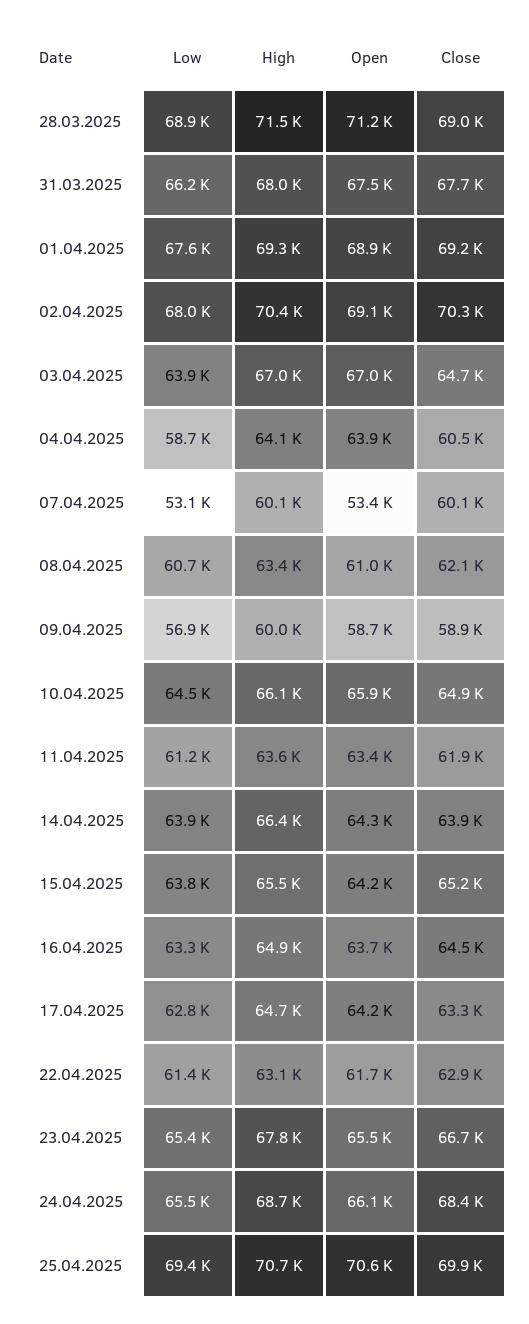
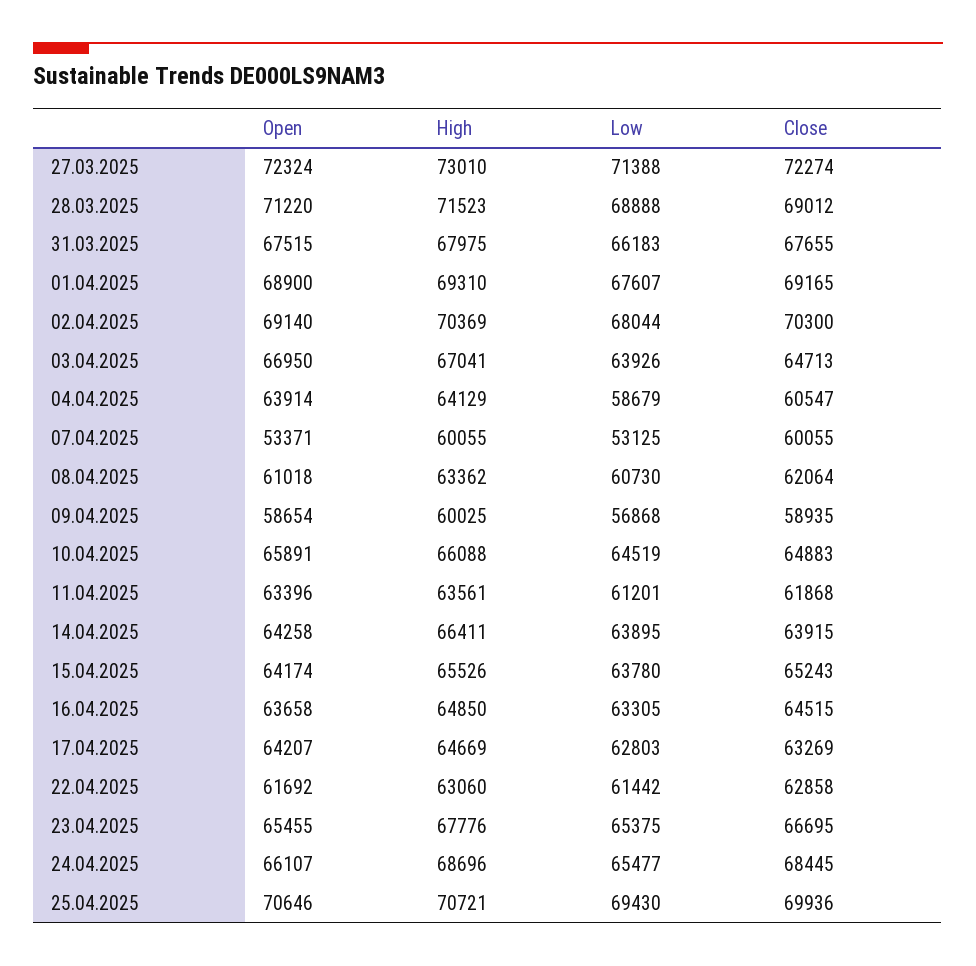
Open, 27.03.2025: none -> 72324
High, 27.03.2025: none -> 73010
Low, 27.03.2025: none -> 71388
Close, 27.03.2025: none -> 72274

